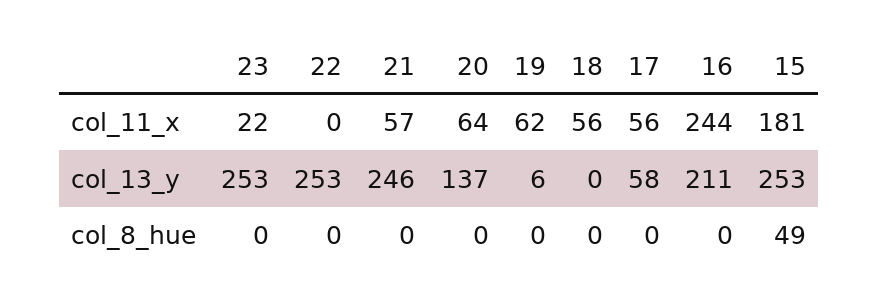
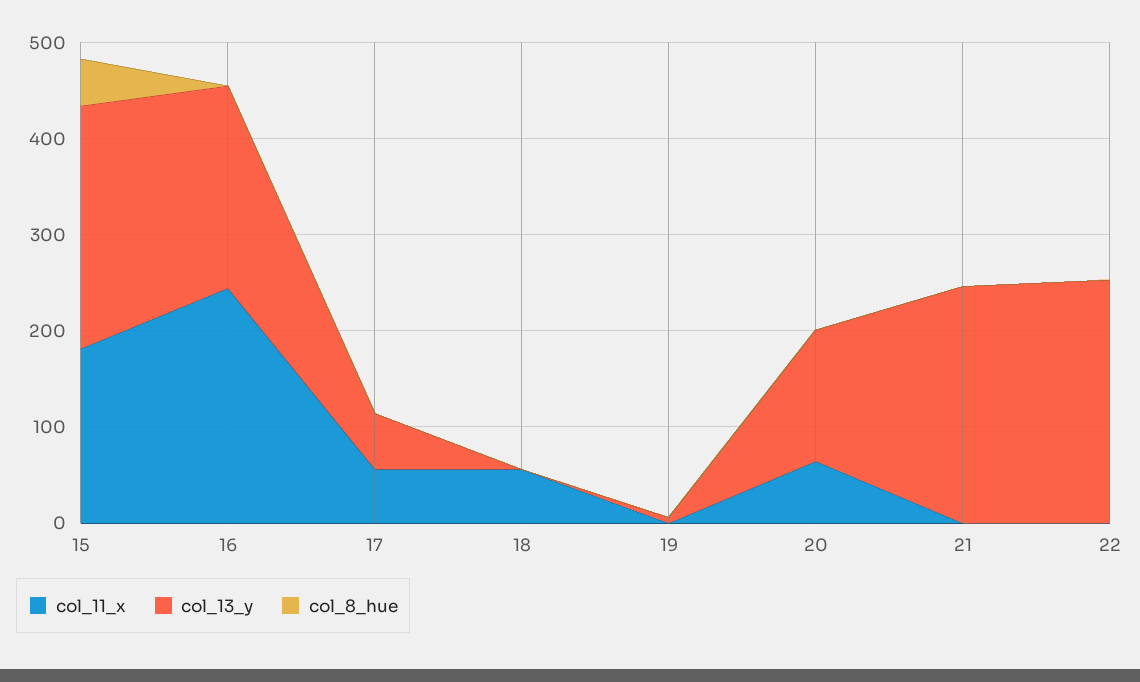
col_11_x, 23: 22 -> none
col_11_x, 21: 57 -> 0
col_11_x, 19: 62 -> 0
col_13_y, 23: 253 -> none
col_8_hue, 23: 0 -> none

